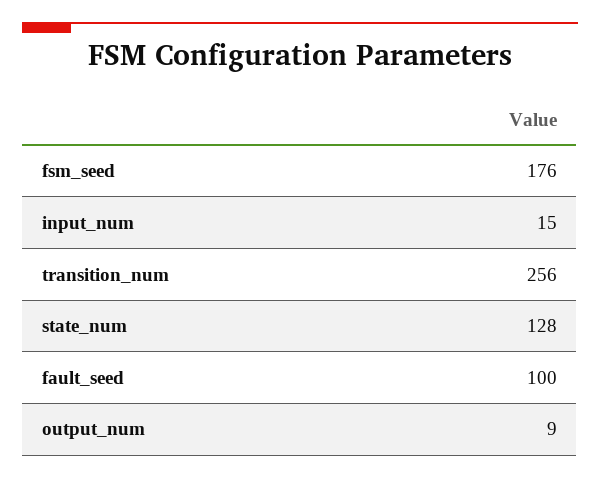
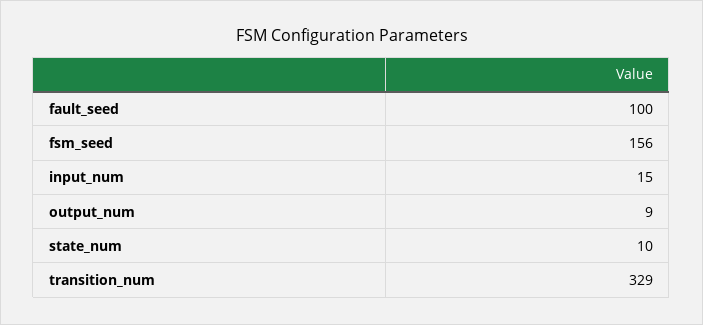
fsm_seed: 176 -> 156
transition_num: 256 -> 329
state_num: 128 -> 10

